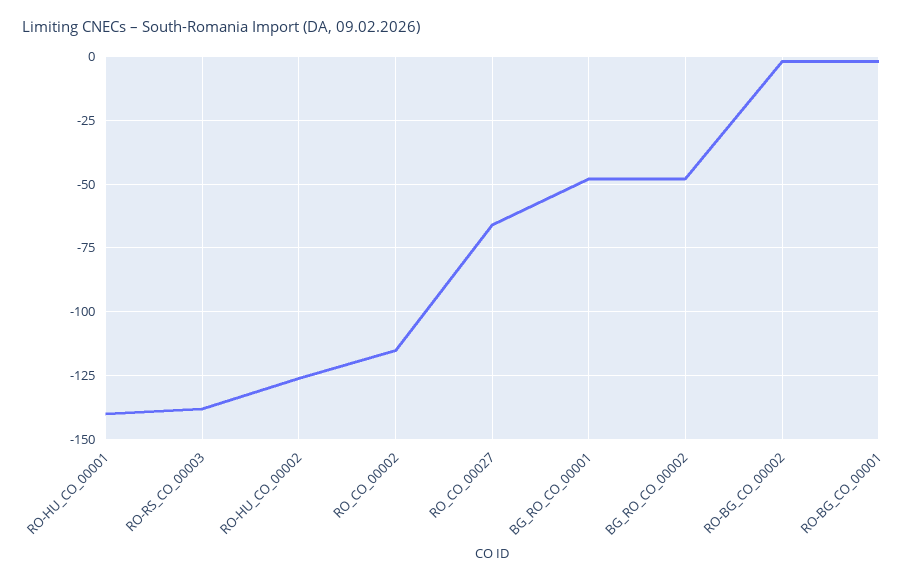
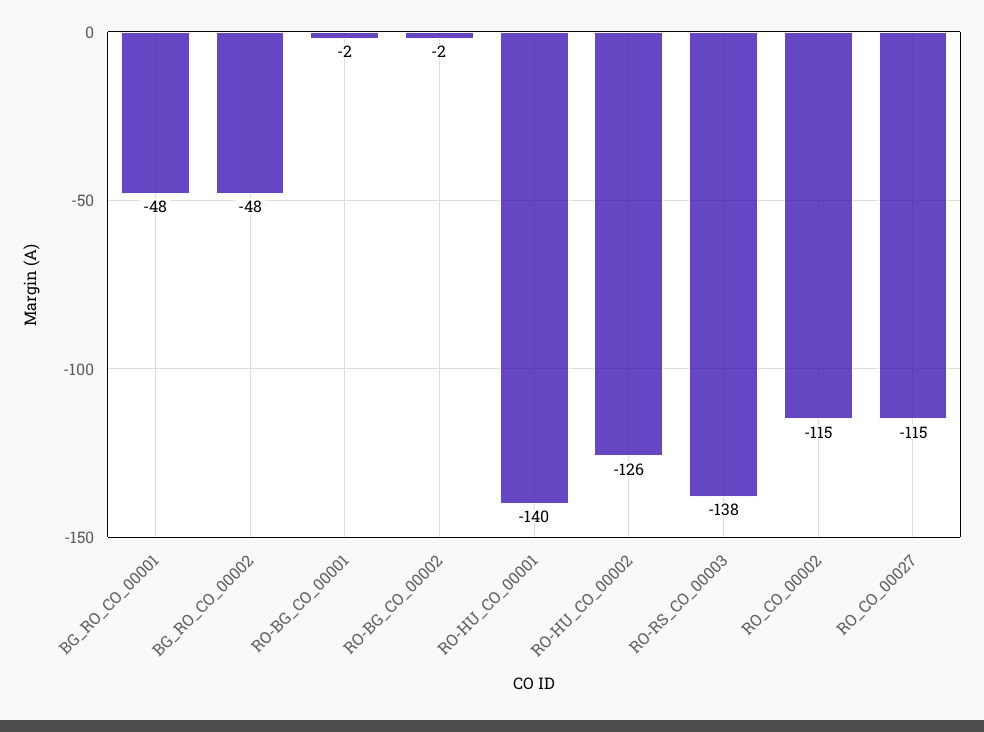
RO_CO_00027: -65 -> -115

